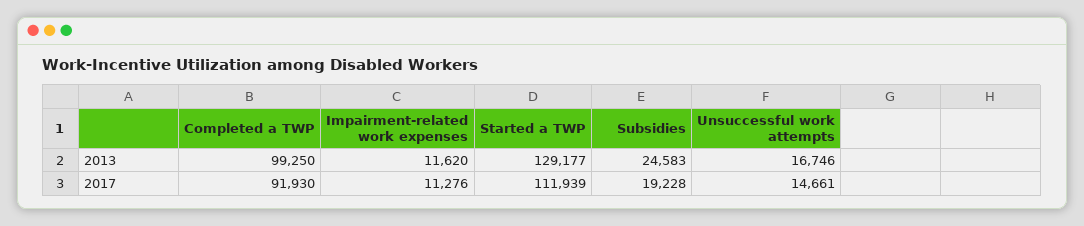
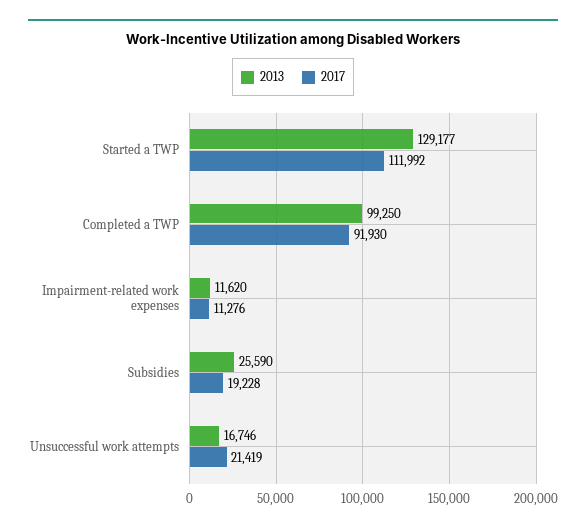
2013, Subsidies: 24583 -> 25590
2017, Started a TWP: 111939 -> 111992
2017, Unsuccessful work attempts: 14661 -> 21419

